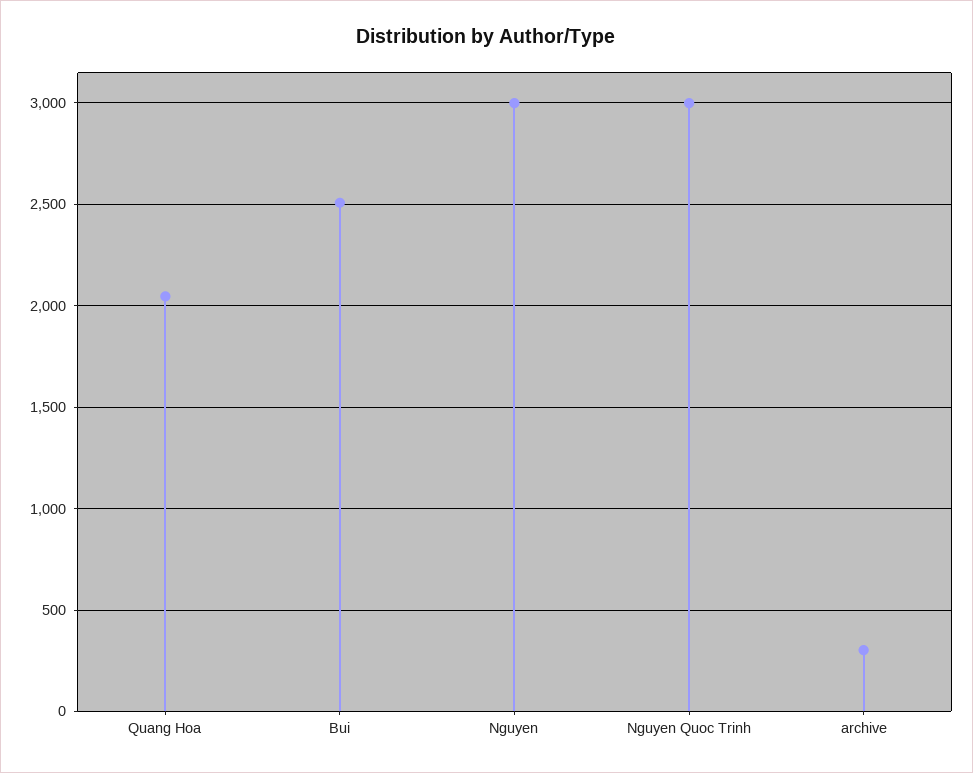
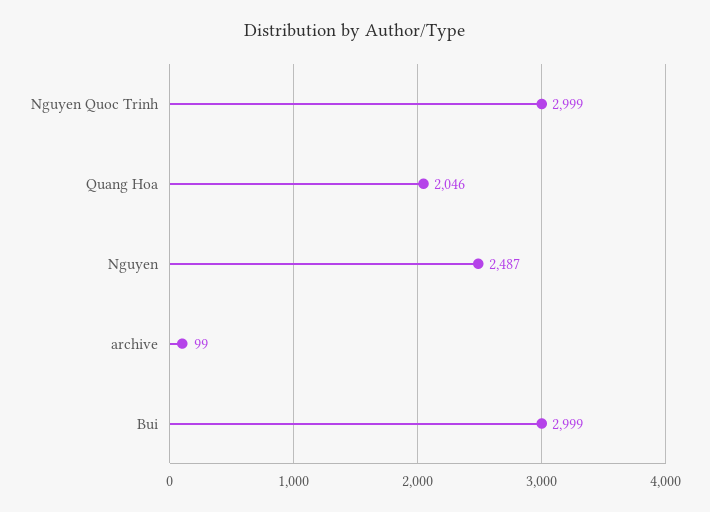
Bui: 2500 -> 2999
Nguyen: 3000 -> 2487
archive: 300 -> 99

